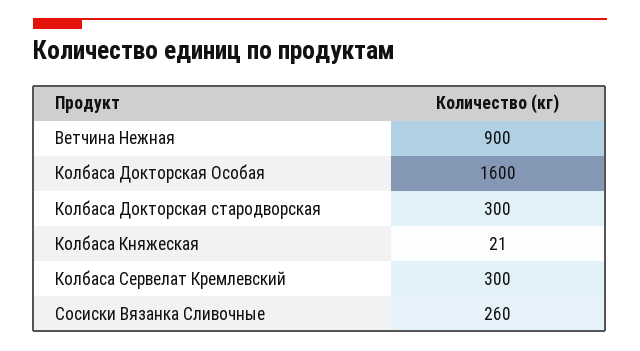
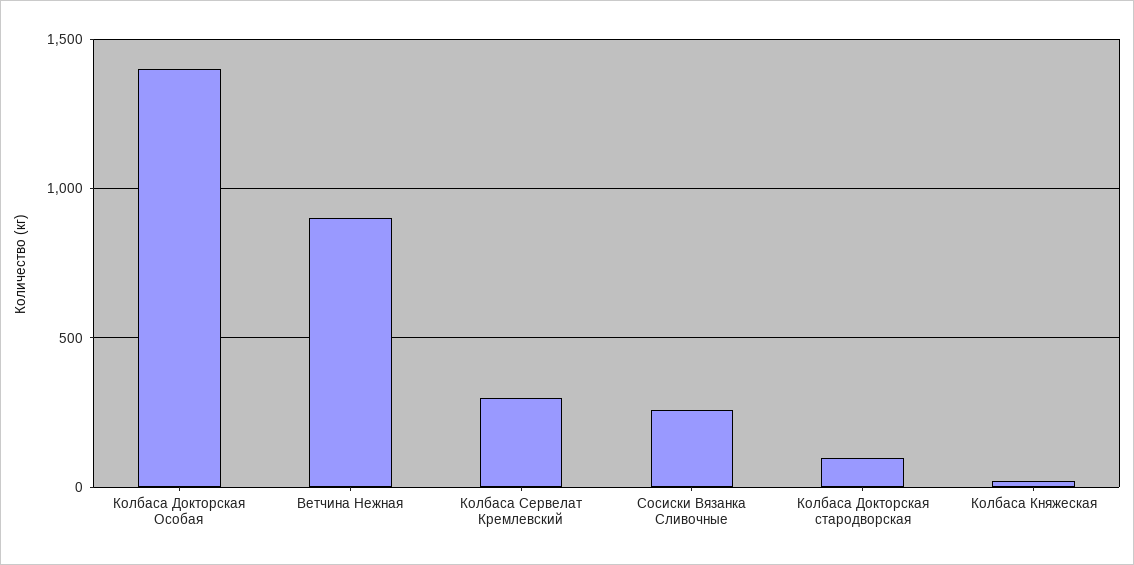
Колбаса Докторская Особая: 1600 -> 1400
Колбаса Докторская стародворская: 300 -> 100

